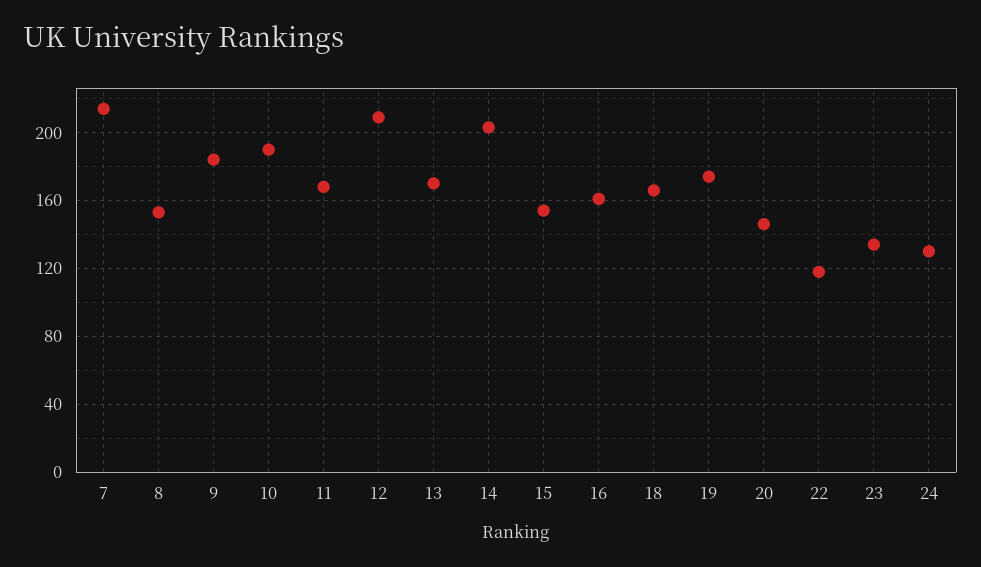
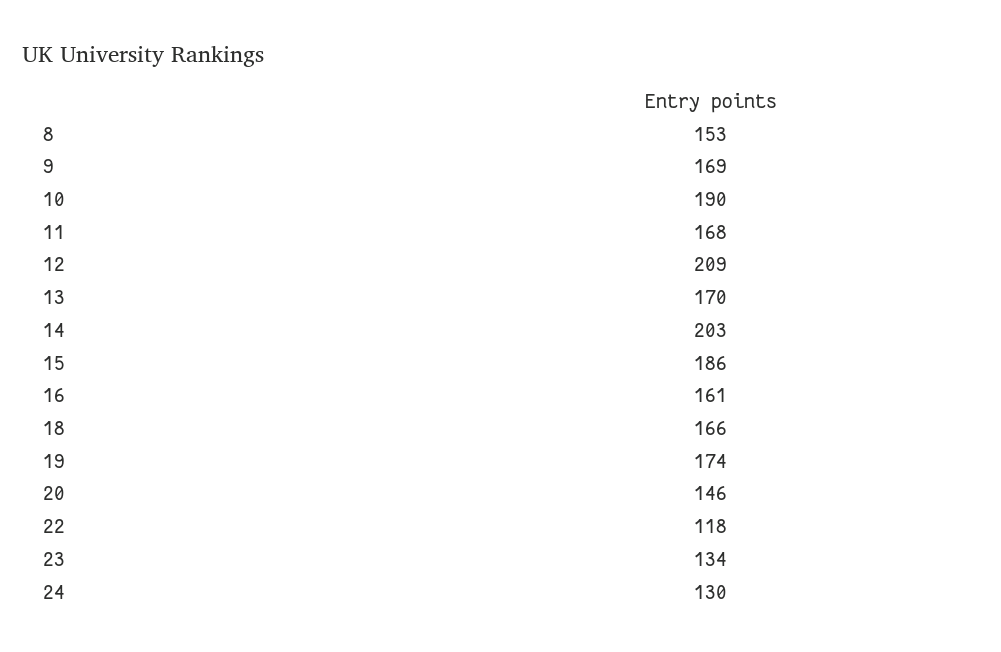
7: 215 -> none
9: 185 -> 169
15: 155 -> 186

